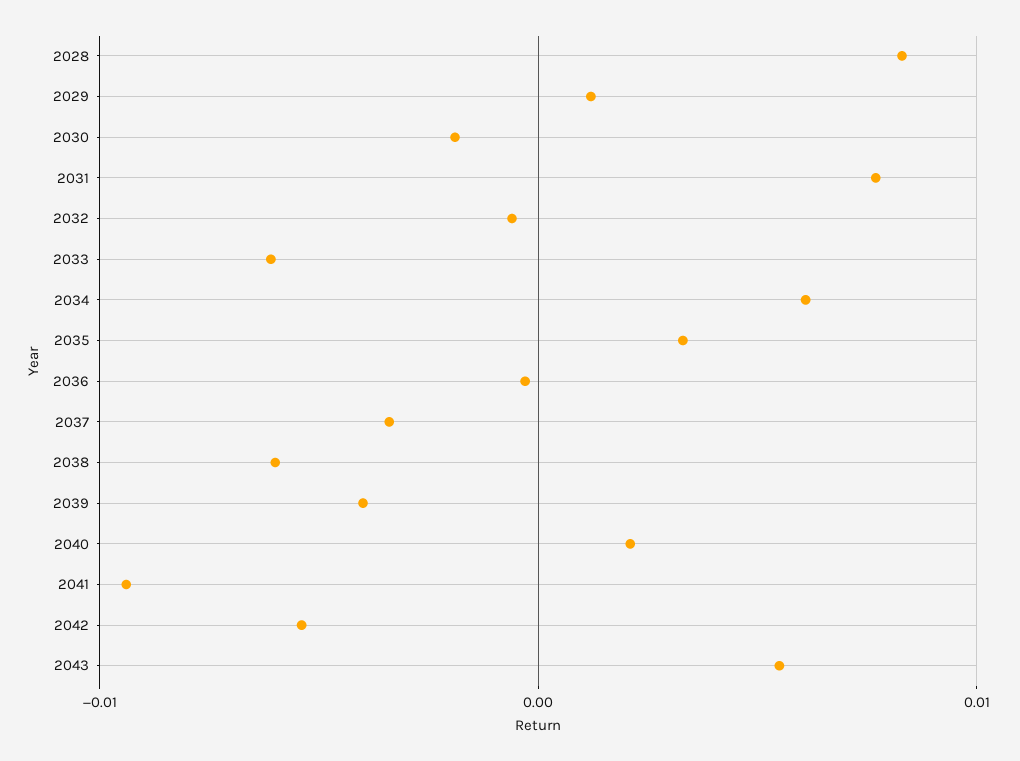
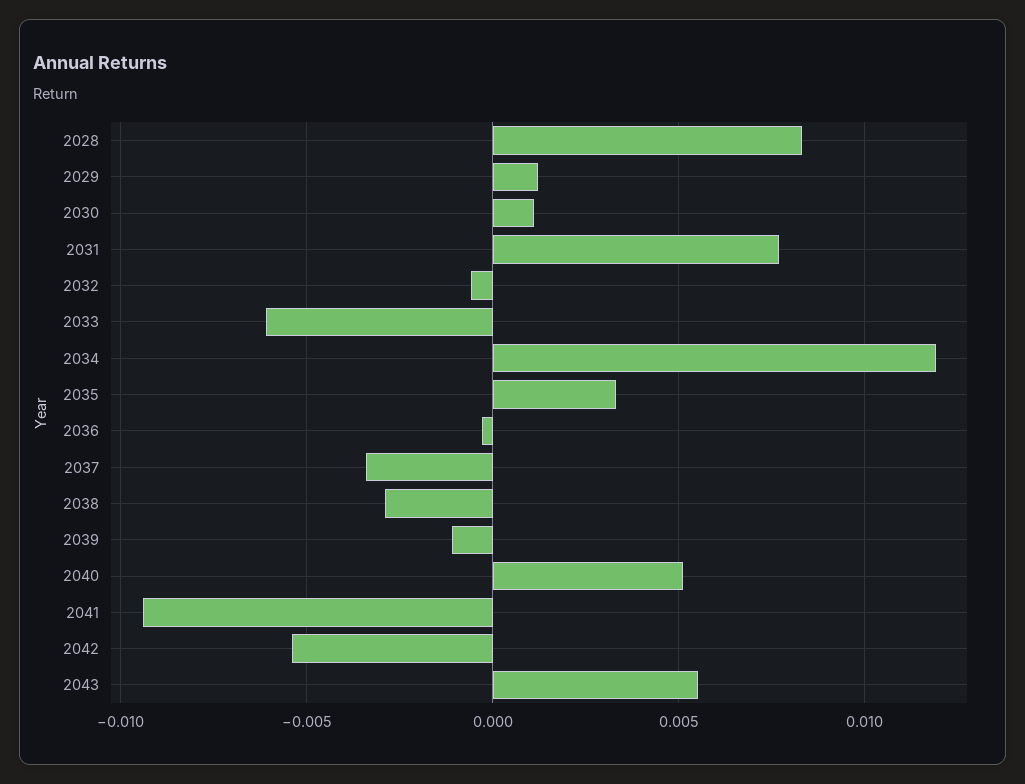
2030: -0.002 -> 0.001
2034: 0.006 -> 0.012
2038: -0.006 -> -0.003
2039: -0.004 -> -0.001
2040: 0.002 -> 0.005

